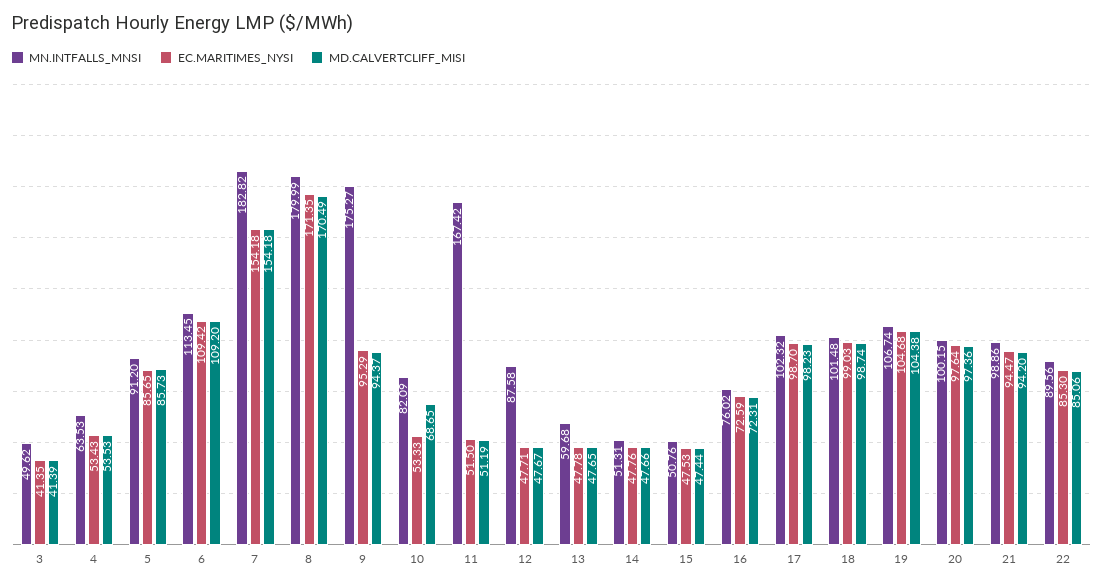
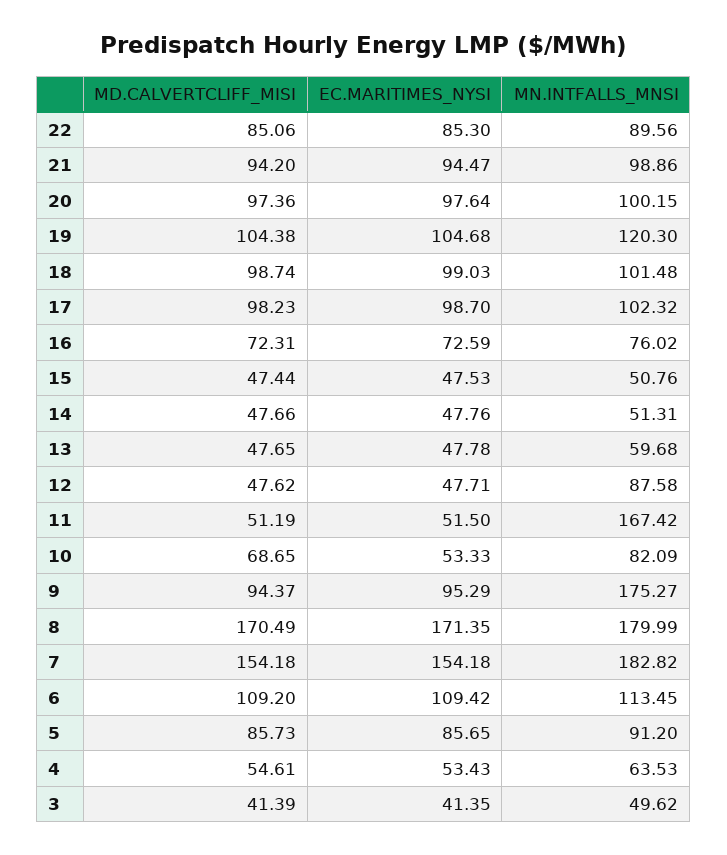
MD.CALVERTCLIFF_MISI, 4: 53.53 -> 54.61
MD.CALVERTCLIFF_MISI, 12: 47.67 -> 47.62
MN.INTFALLS_MNSI, 19: 106.74 -> 120.3

